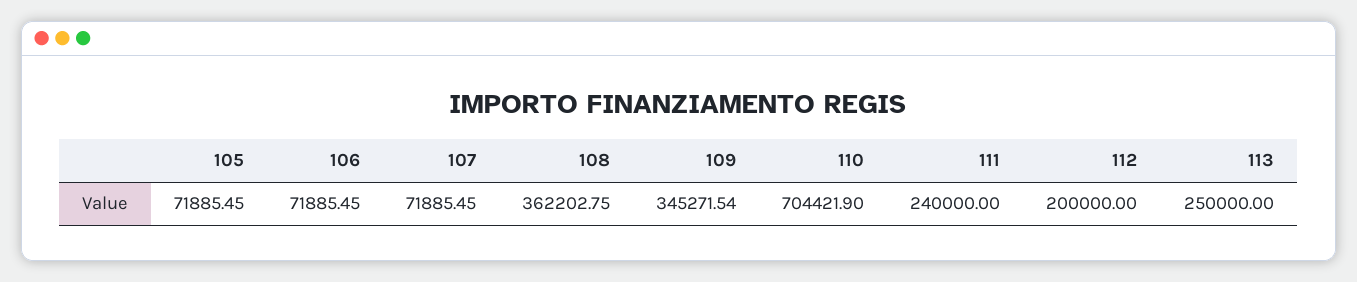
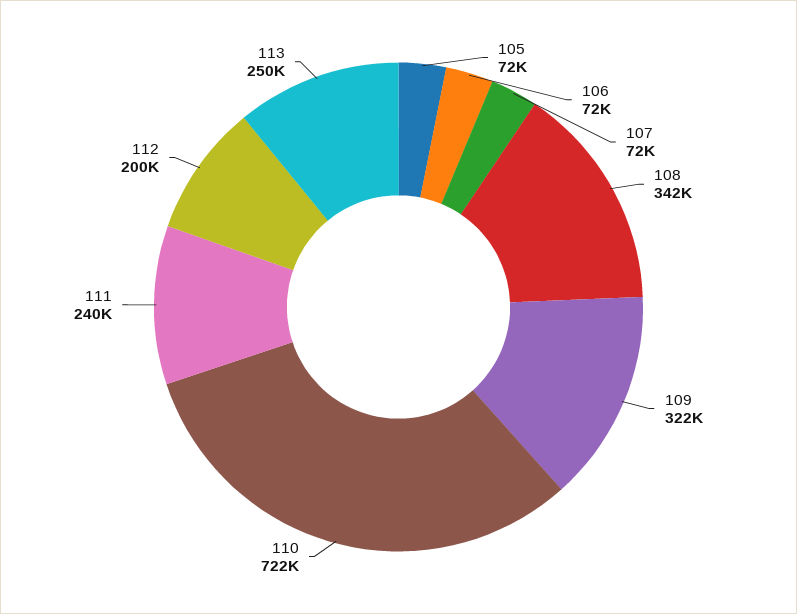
108: 362202.75 -> 342000
109: 345271.54 -> 322000
110: 704421.9 -> 722000

